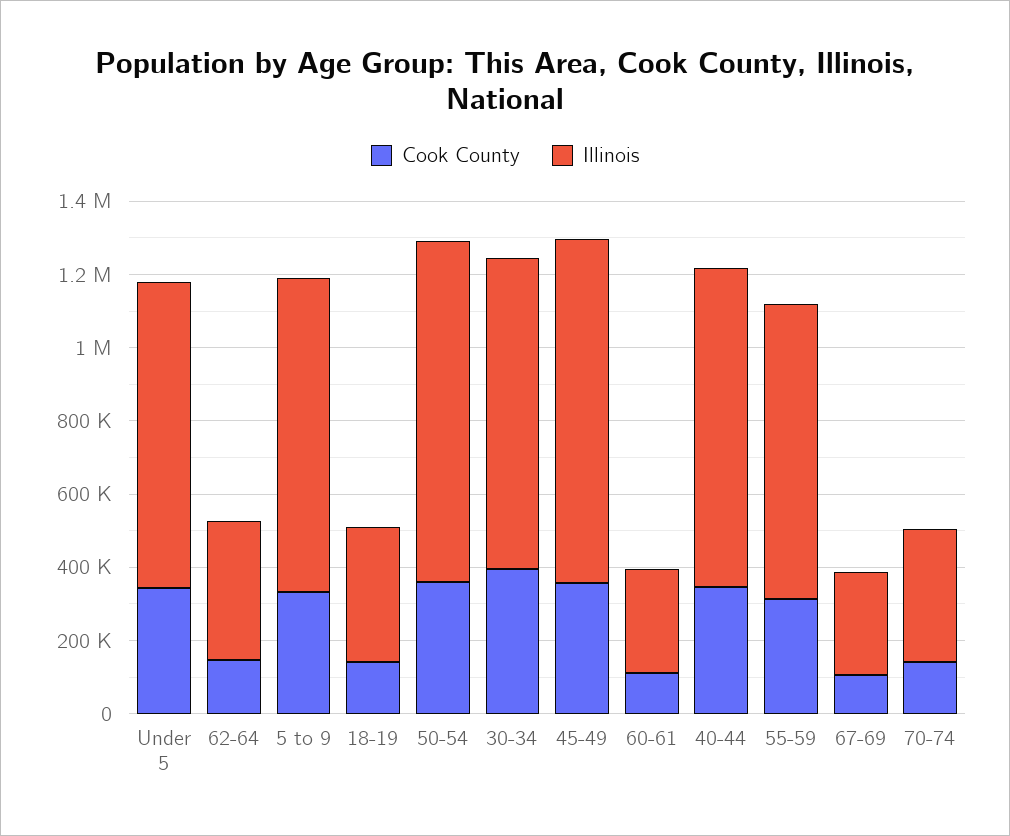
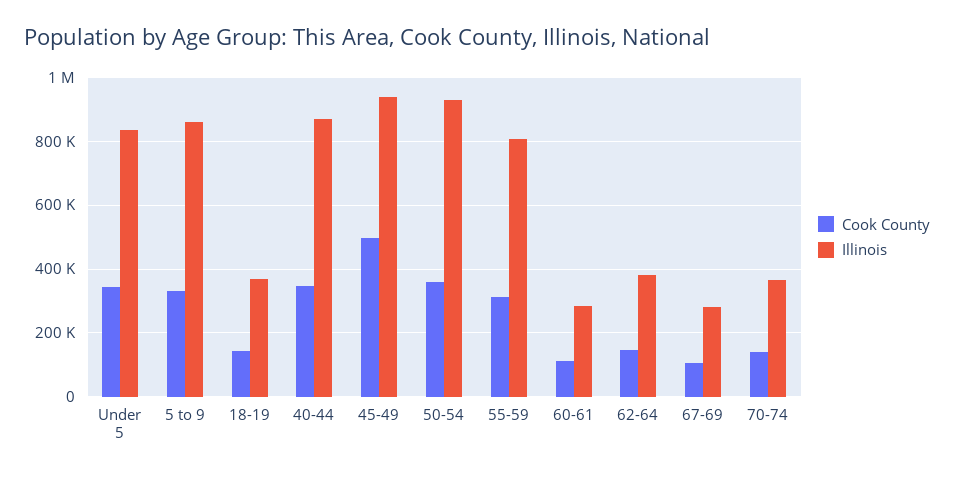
Cook County, 30-34: 400000 -> none
Illinois, 30-34: 850000 -> none
Cook County, 45-49: 350000 -> 500000

